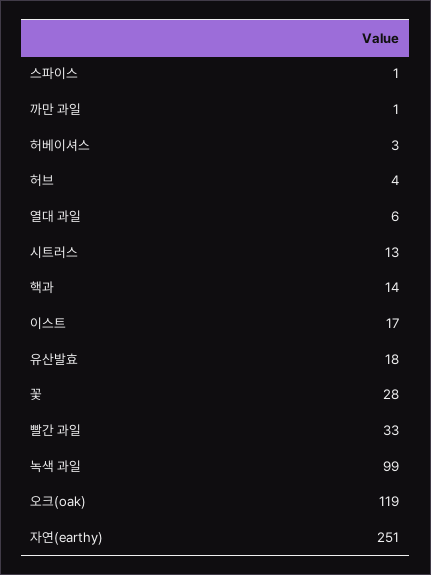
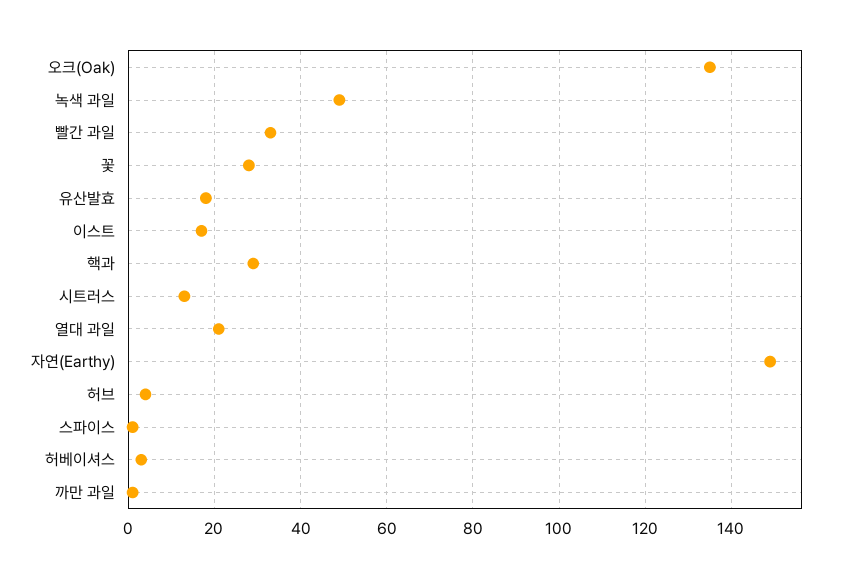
열대 과일: 6 -> 20
핵과: 14 -> 30
녹색 과일: 99 -> 50
오크(oak): 119 -> 135
자연(earthy): 251 -> 150

